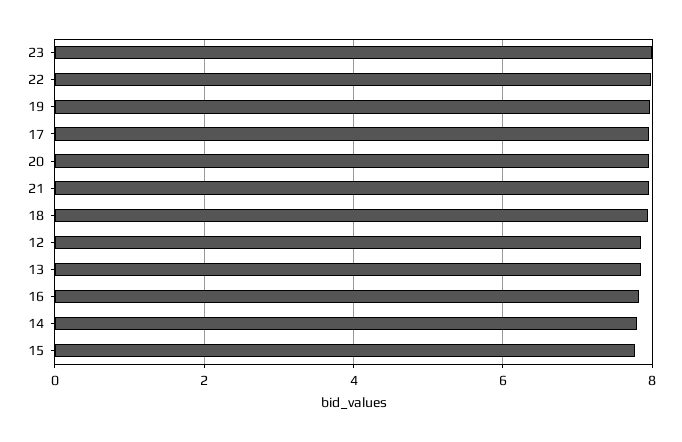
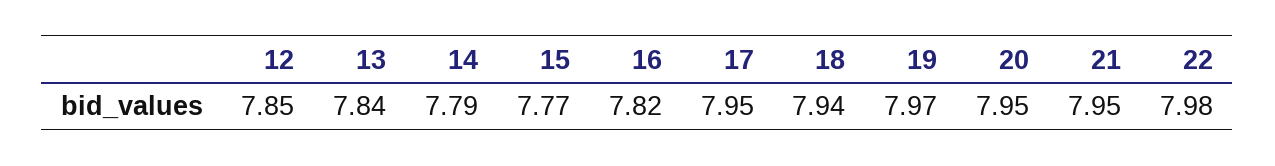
23: 8 -> none

